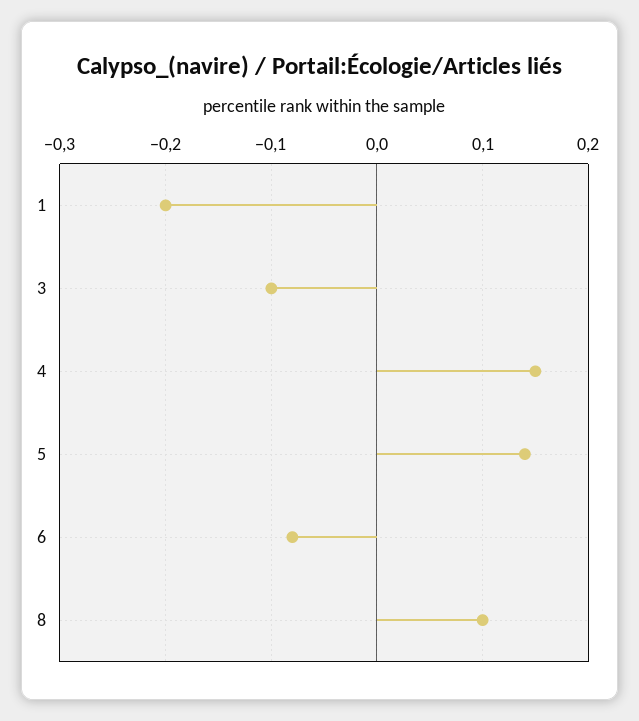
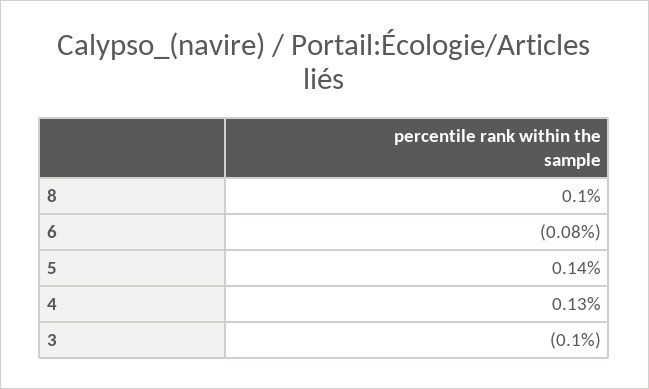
1: -0.2 -> none
4: 0.15 -> 0.13

